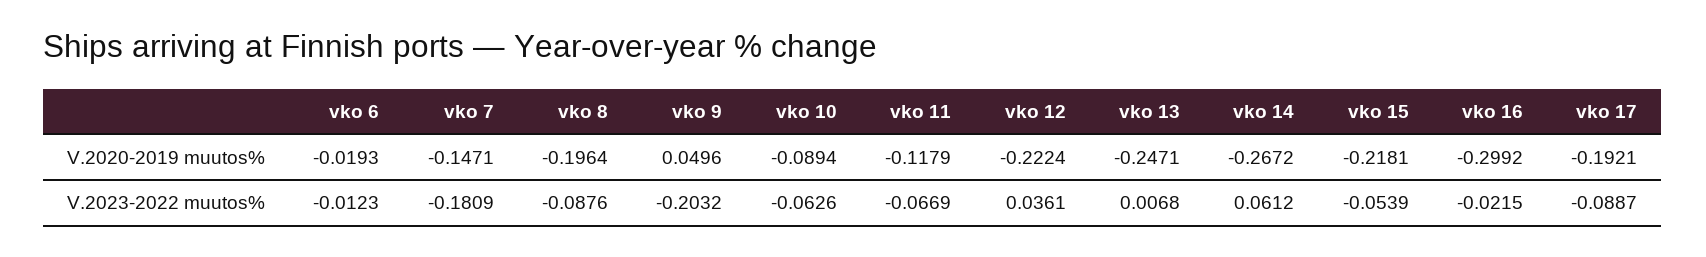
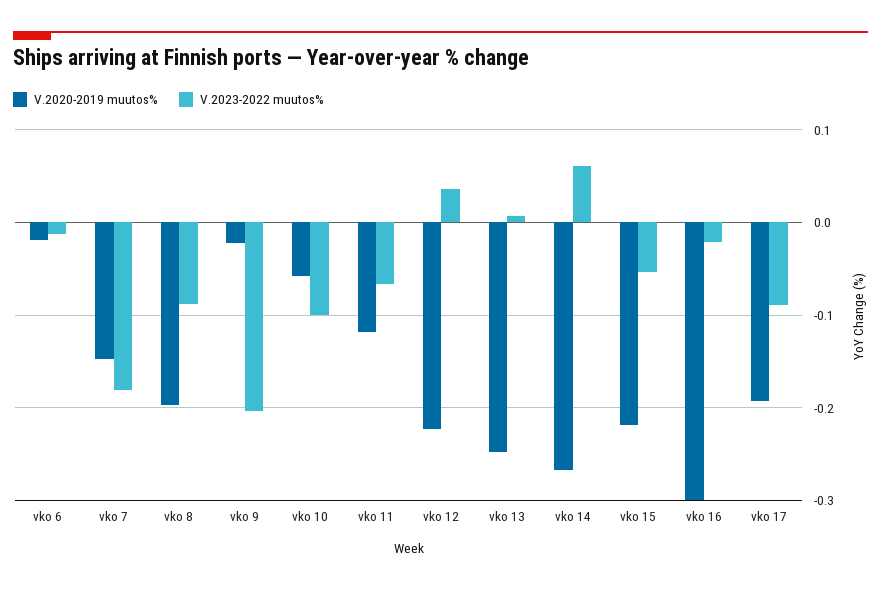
V.2020-2019 muutos%, vko 9: 0.0496 -> -0.02
V.2020-2019 muutos%, vko 10: -0.0894 -> -0.06
V.2023-2022 muutos%, vko 10: -0.0626 -> -0.1

